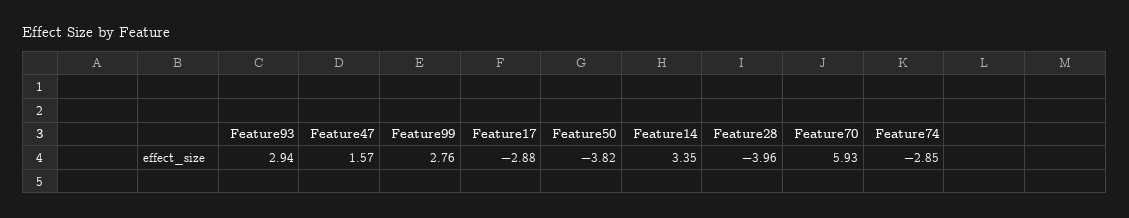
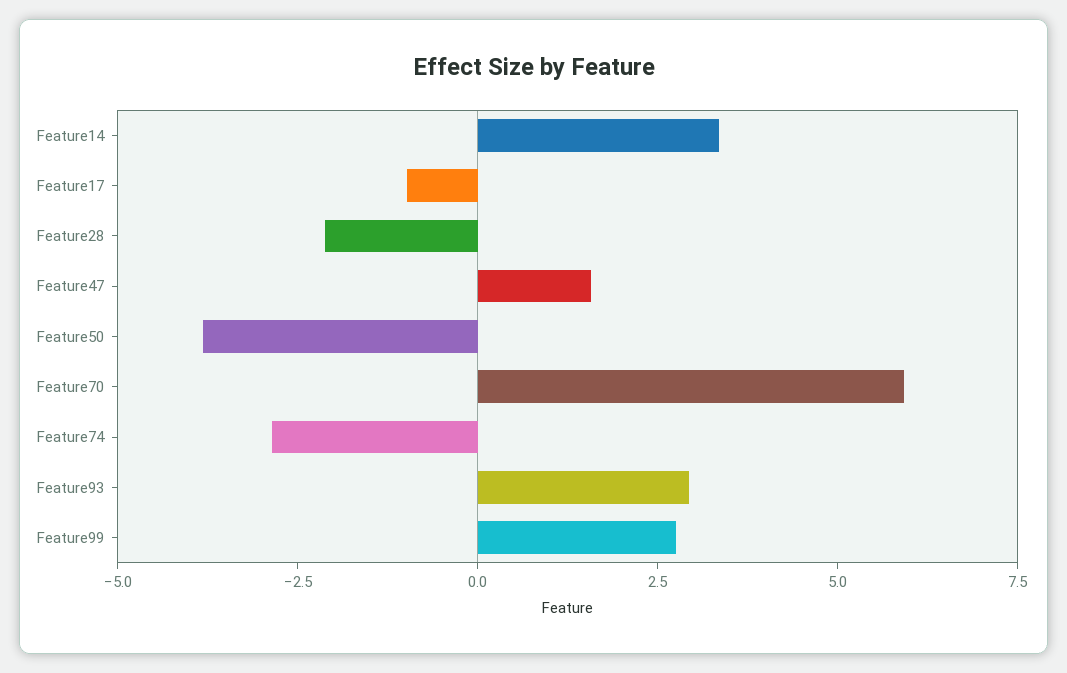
Feature17: -2.88 -> -1
Feature28: -3.96 -> -2

